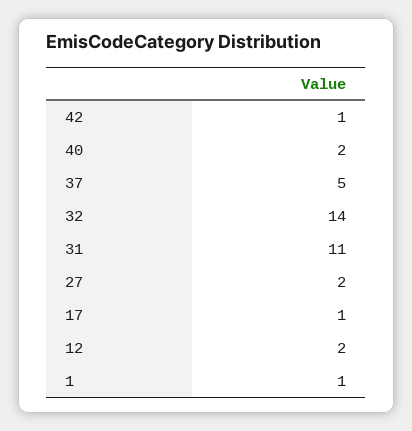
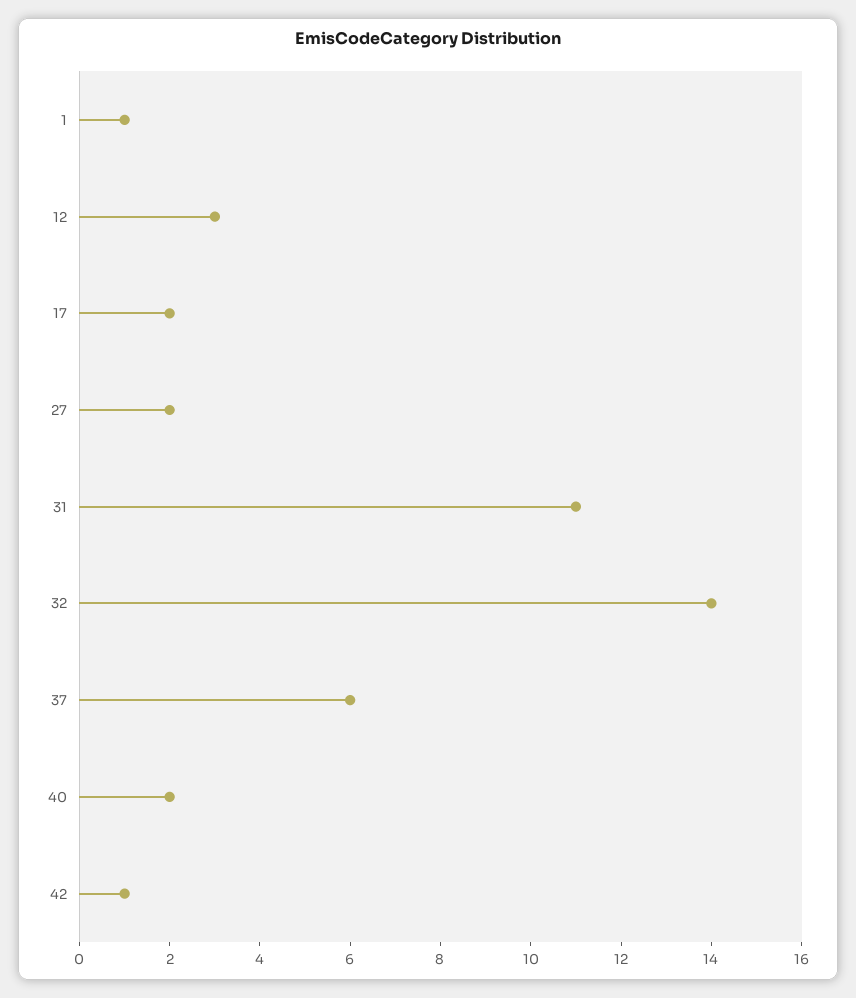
37: 5 -> 6
17: 1 -> 2
12: 2 -> 3

